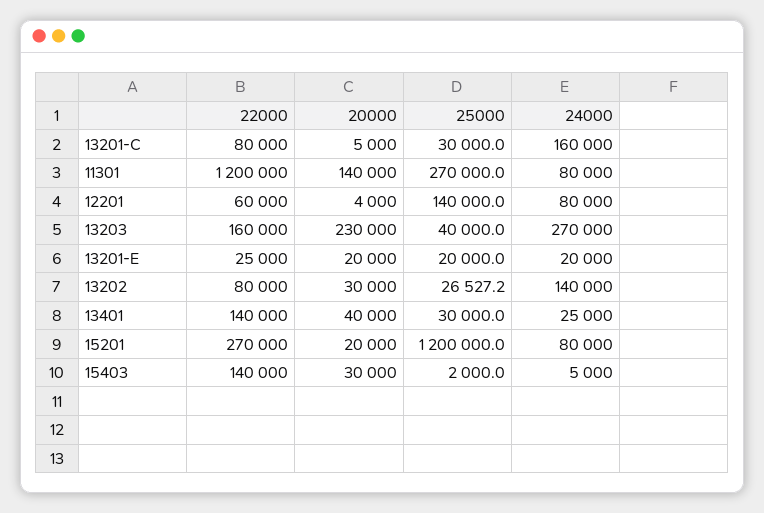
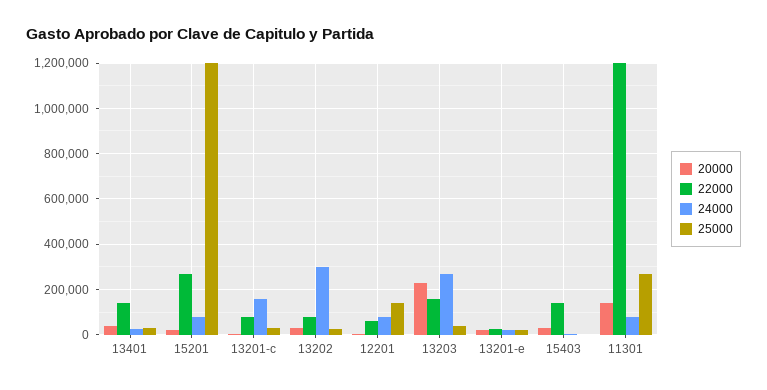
24000, 13202: 140000 -> 300000

